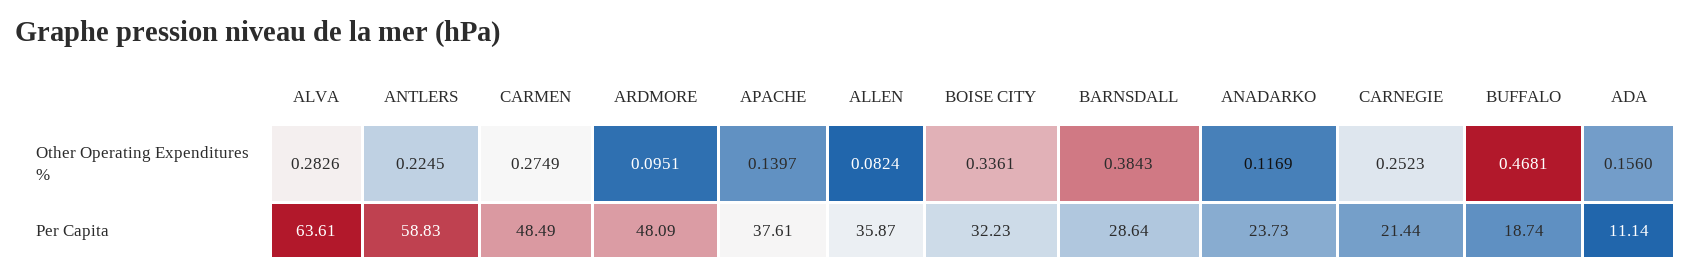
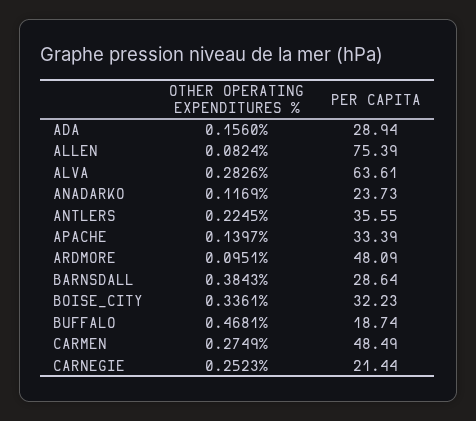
ANTLERS, Per Capita: 58.83 -> 35.55
APACHE, Per Capita: 37.61 -> 33.39
ALLEN, Per Capita: 35.87 -> 75.39
ADA, Per Capita: 11.14 -> 28.94

